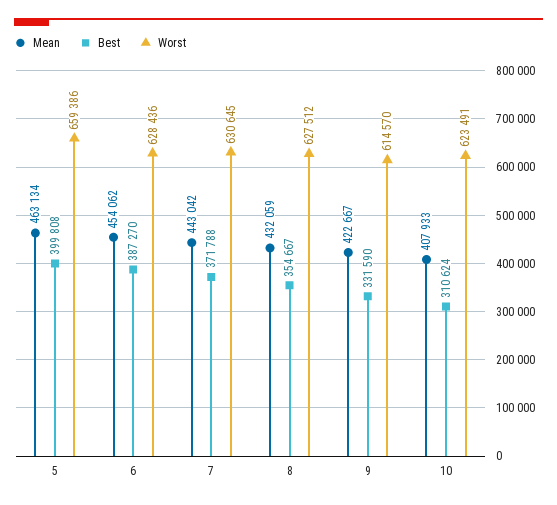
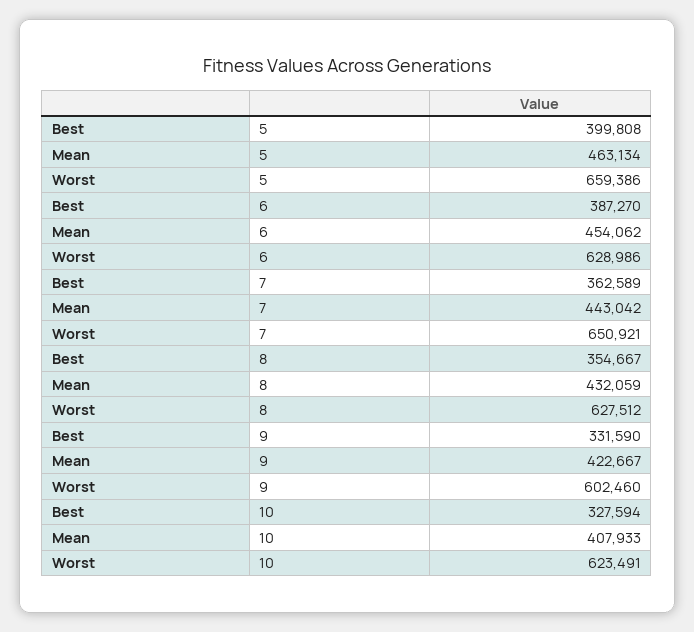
Worst, 6: 628436 -> 628986
Best, 7: 371788 -> 362589
Worst, 7: 630645 -> 650921
Worst, 9: 614570 -> 602460
Best, 10: 310624 -> 327594

